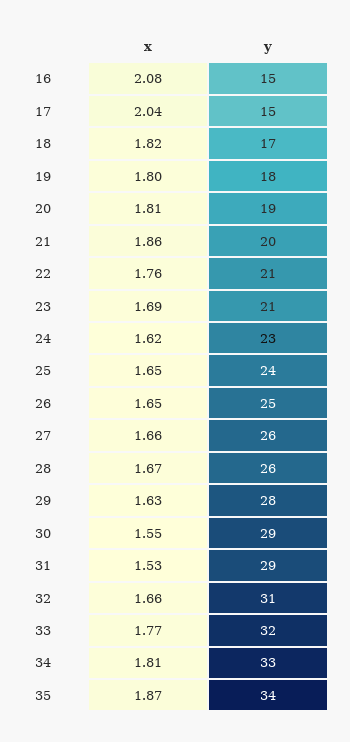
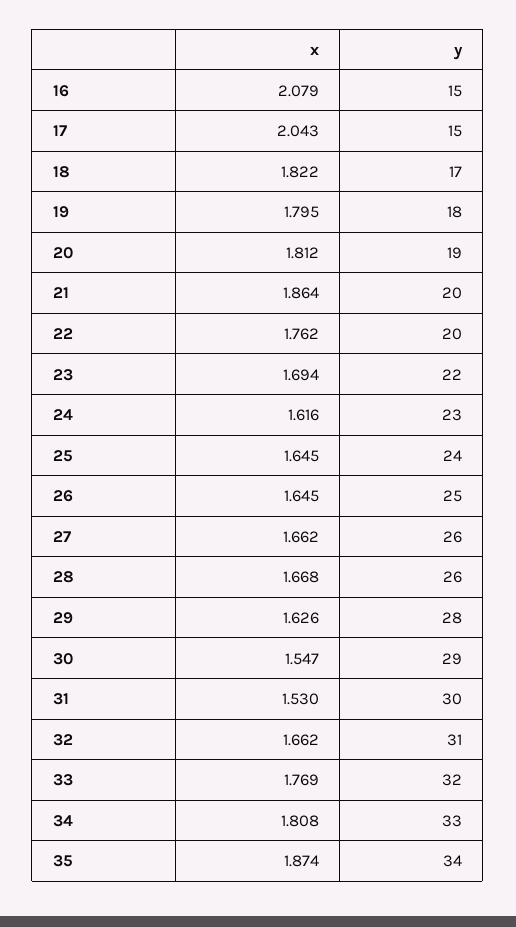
y, 22: 21 -> 20
y, 23: 21 -> 22
y, 31: 29 -> 30

